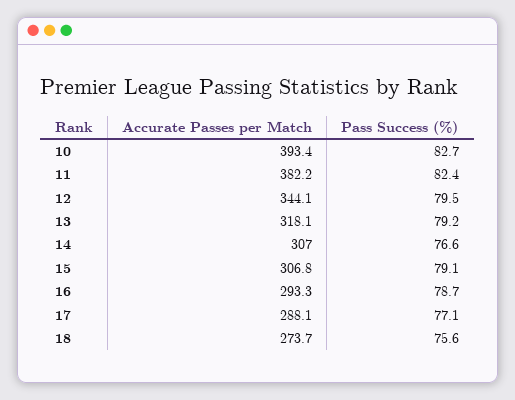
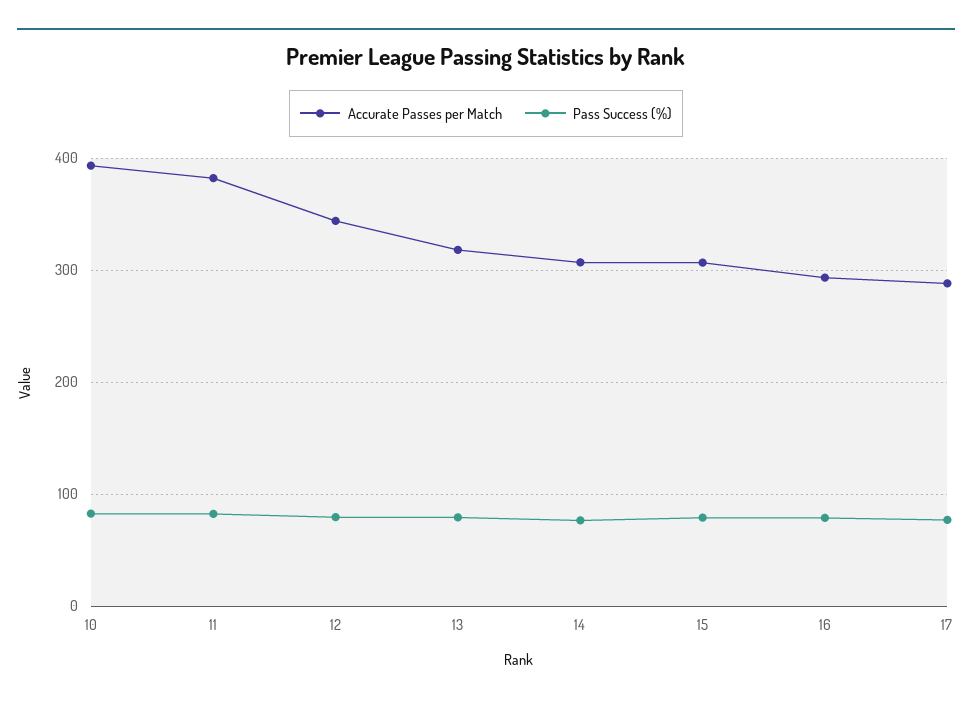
Accurate Passes per Match, 18: 273.7 -> none
Pass Success (%), 18: 75.6 -> none

